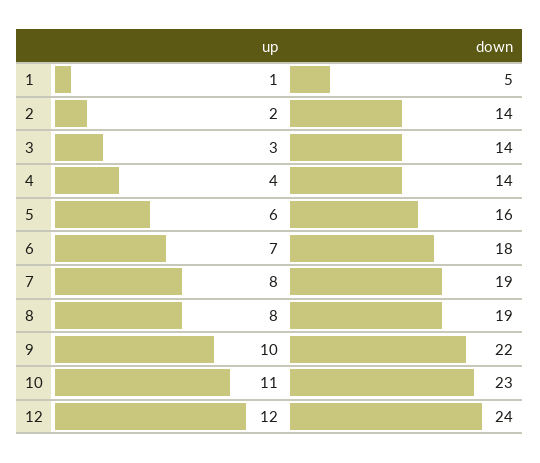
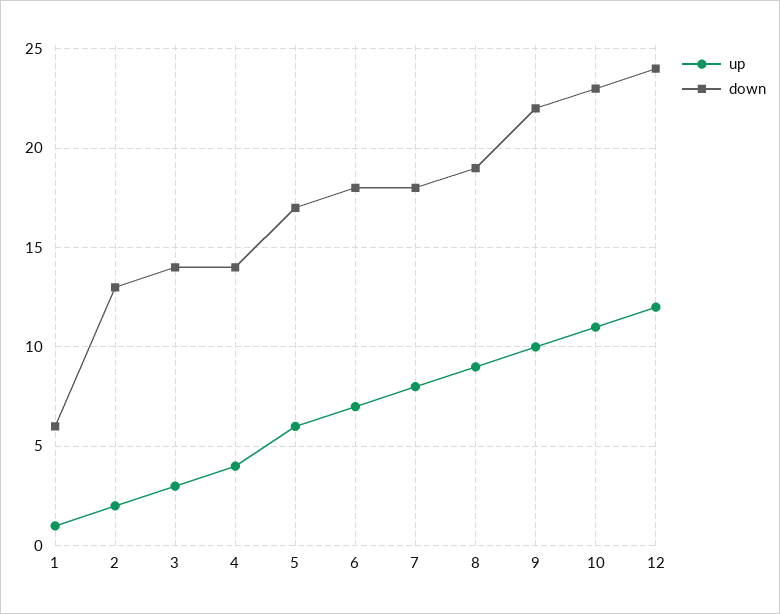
down, 1: 5 -> 6
down, 2: 14 -> 13
down, 5: 16 -> 17
down, 7: 19 -> 18
up, 8: 8 -> 9

